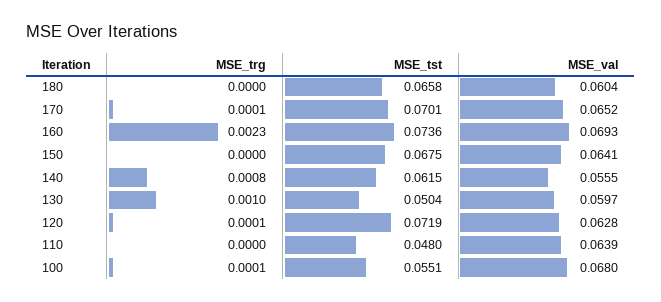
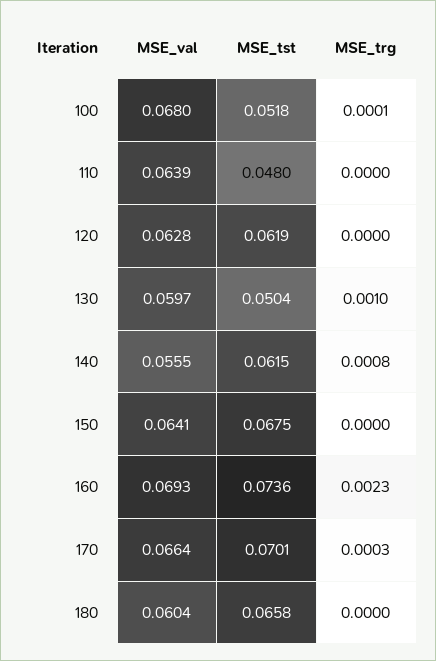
MSE_trg, 170: 0.0001 -> 0.0003
MSE_val, 170: 0.0652 -> 0.0664
MSE_trg, 120: 0.0001 -> 0
MSE_tst, 120: 0.0719 -> 0.0619
MSE_tst, 100: 0.0551 -> 0.0518

